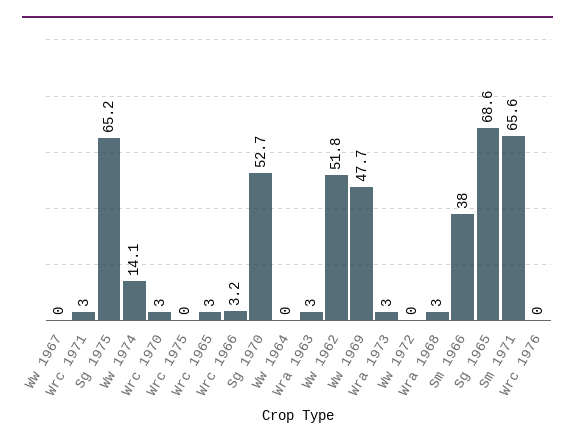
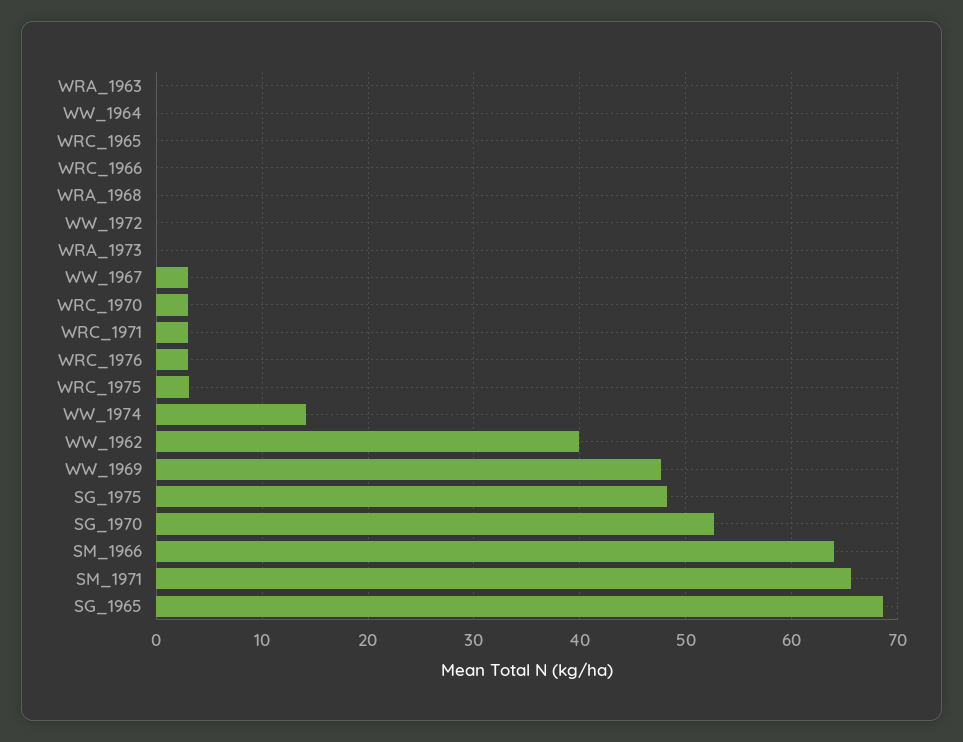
Ww 1967: 0 -> 3
Sg 1975: 65.2 -> 48
Wrc 1975: 0 -> 3
Wrc 1965: 3 -> 0
Wrc 1966: 3.2 -> 0
Wra 1963: 3 -> 0
Ww 1962: 51.8 -> 40
Wra 1973: 3 -> 0
Wra 1968: 3 -> 0
Sm 1966: 38 -> 64
Wrc 1976: 0 -> 3

